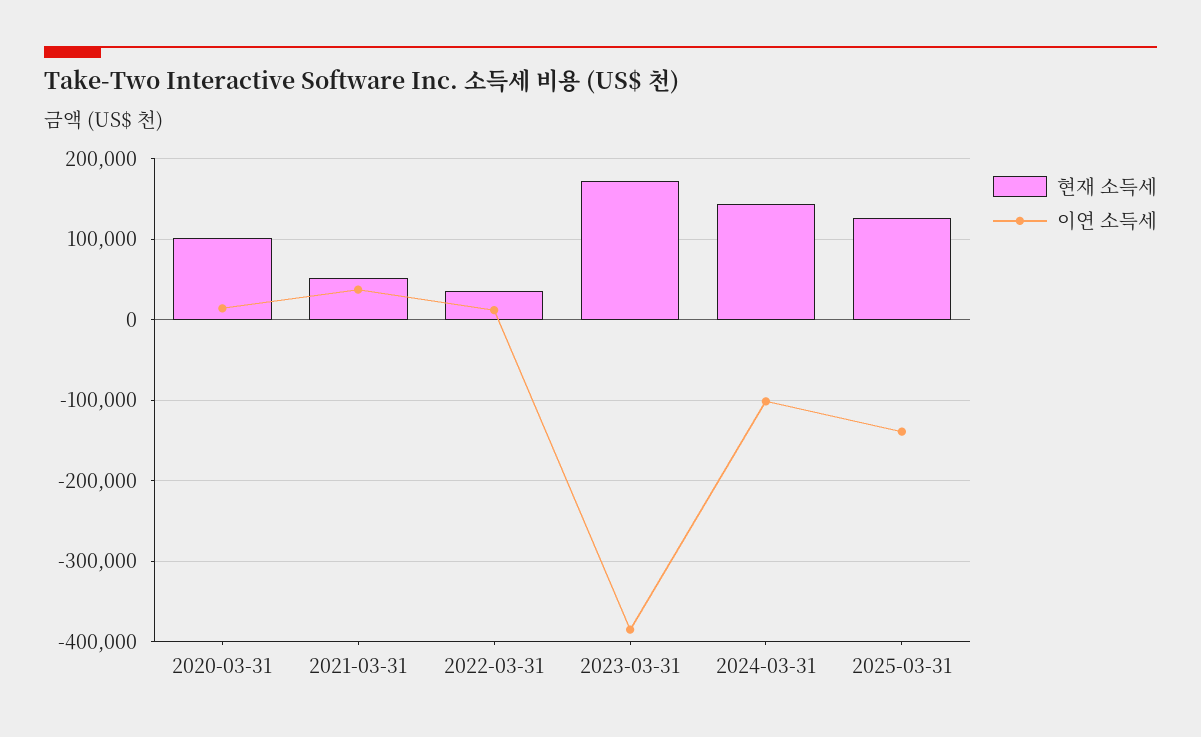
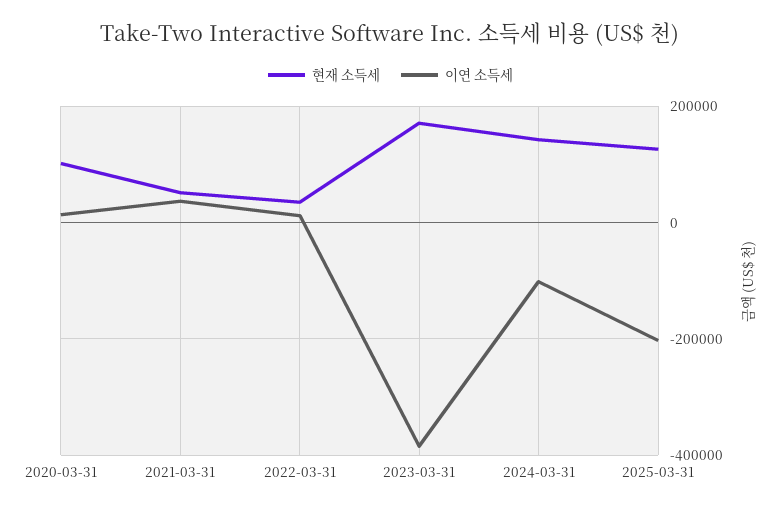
이연 소득세, 2025-03-31: -140000 -> -200000

